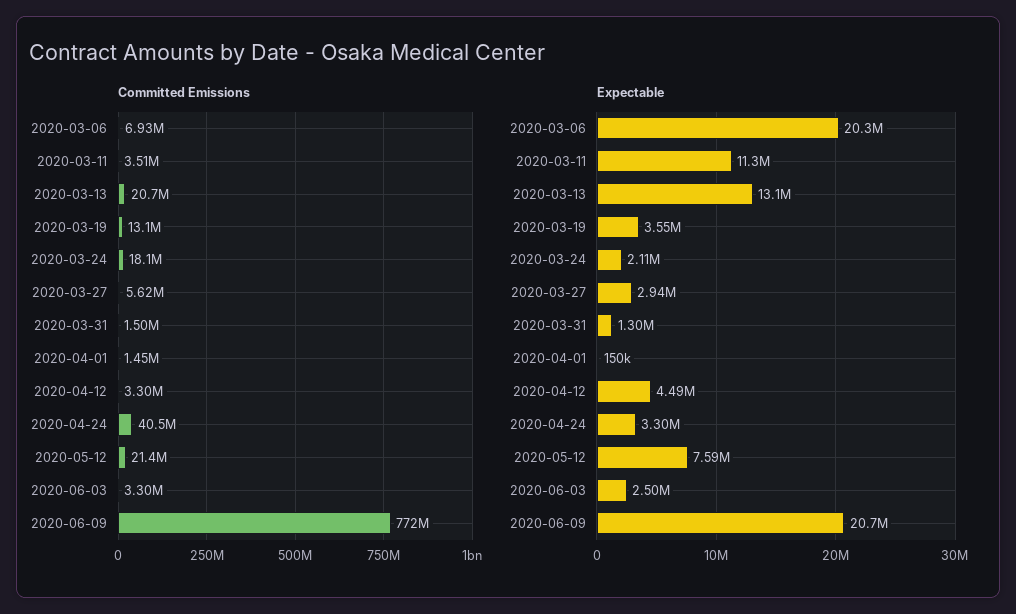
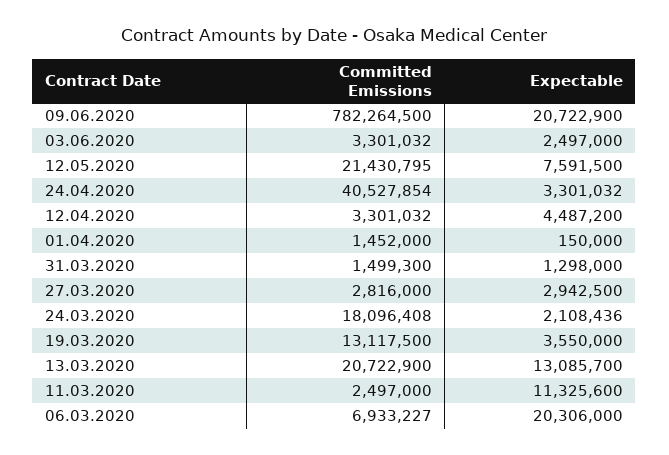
Committed Emissions, 2020-03-11: 3510000 -> 2497000
Committed Emissions, 2020-03-27: 5620000 -> 2816000
Committed Emissions, 2020-06-09: 772000000 -> 782264500

